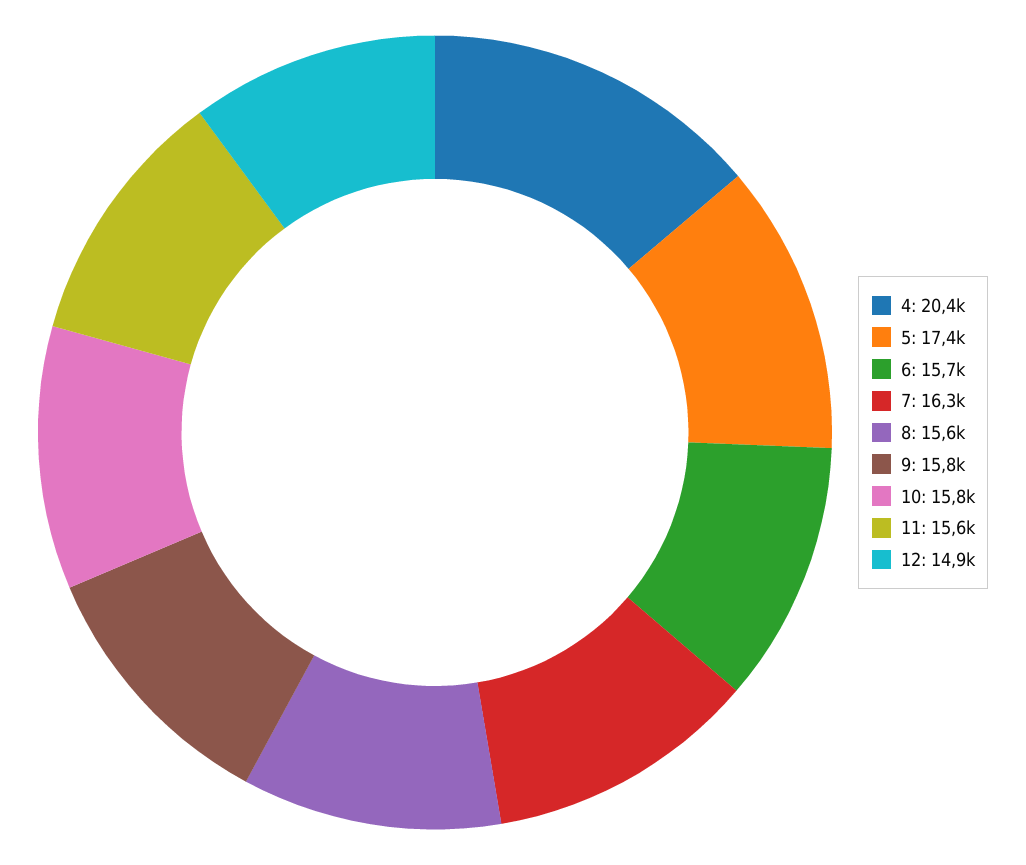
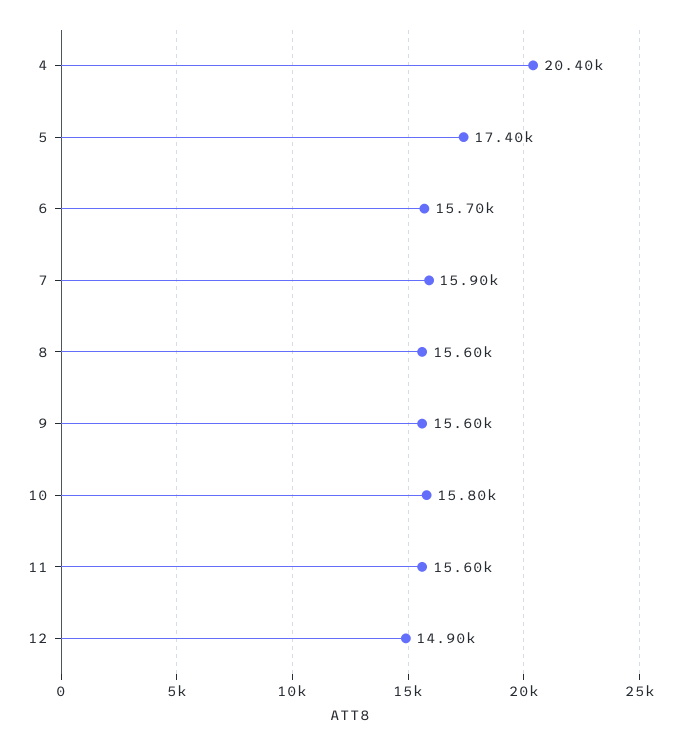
7: 16300 -> 15900
9: 15800 -> 15600

